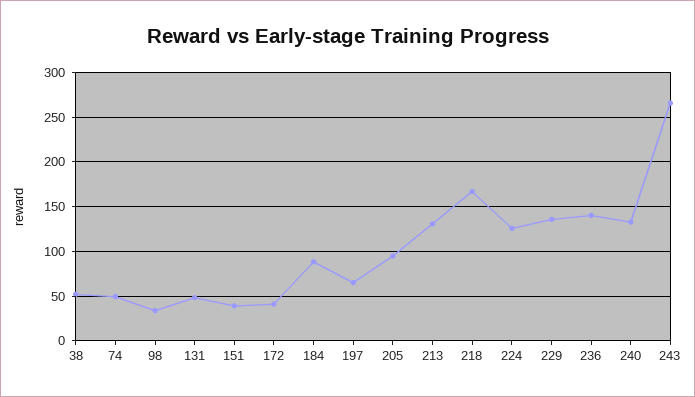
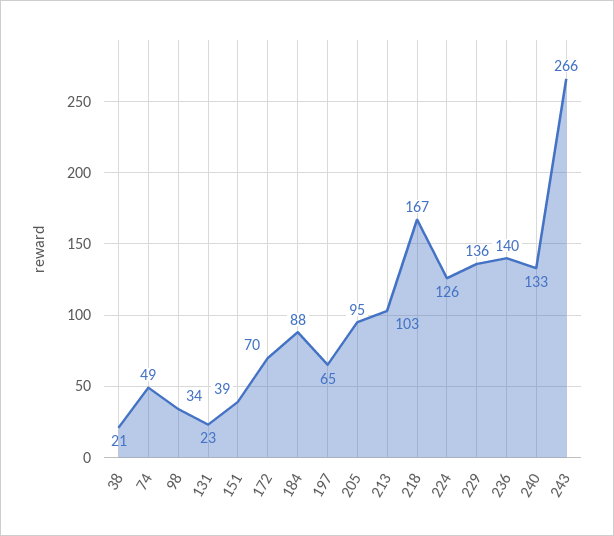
38: 50 -> 21
131: 50 -> 23
172: 40 -> 70
213: 130 -> 103

